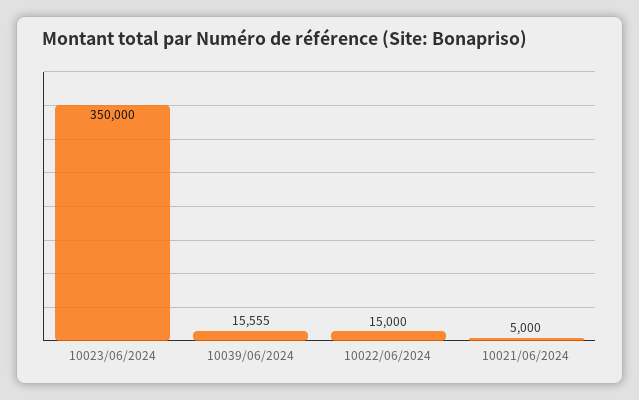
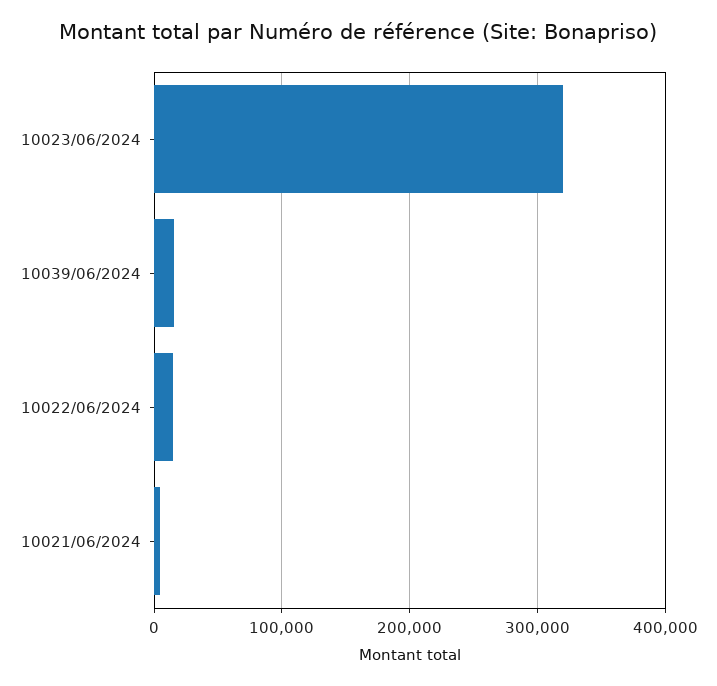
10023/06/2024: 350000 -> 320000

